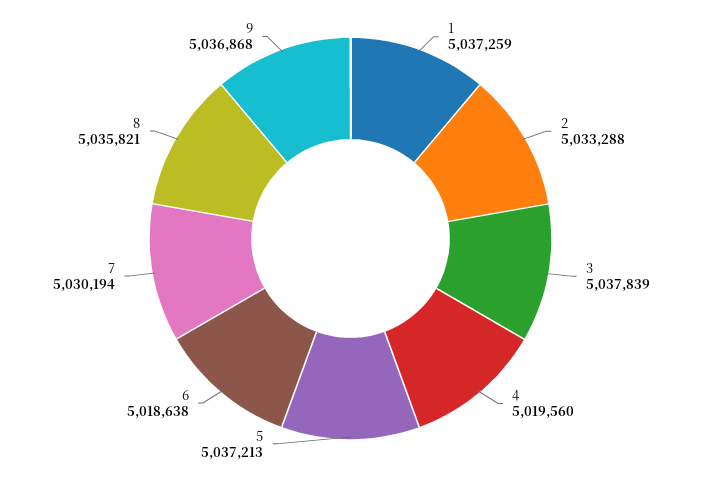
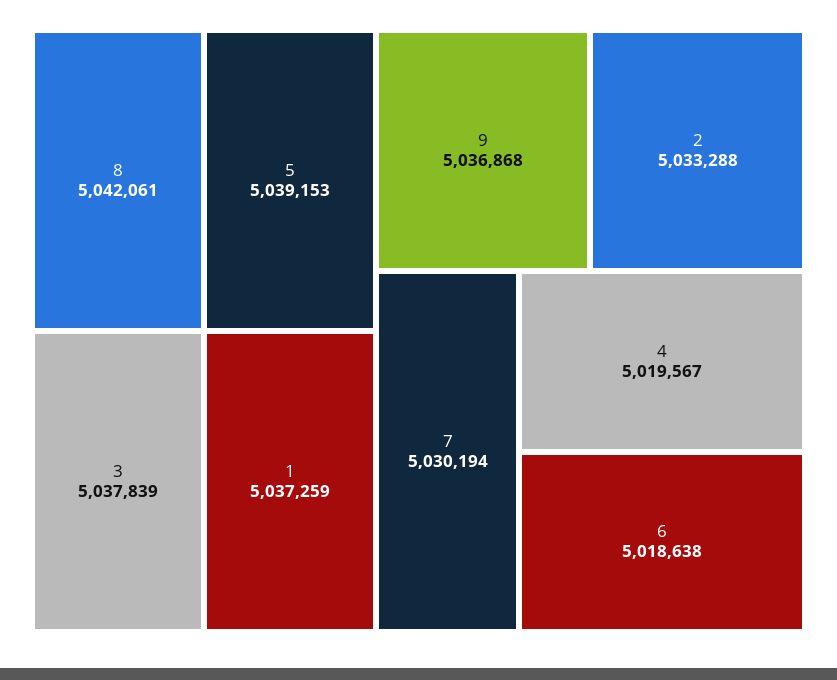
4: 5019560 -> 5019567
5: 5037213 -> 5039153
8: 5035821 -> 5042061

